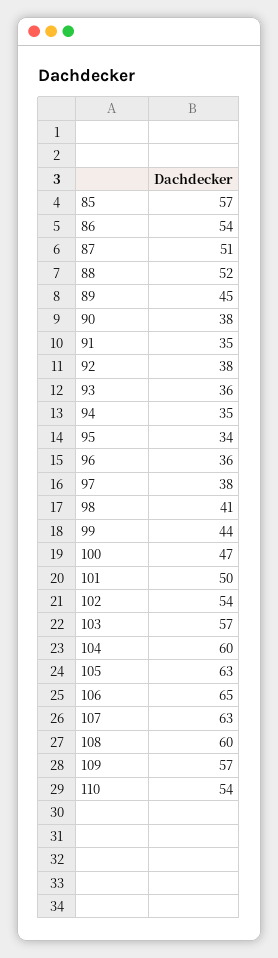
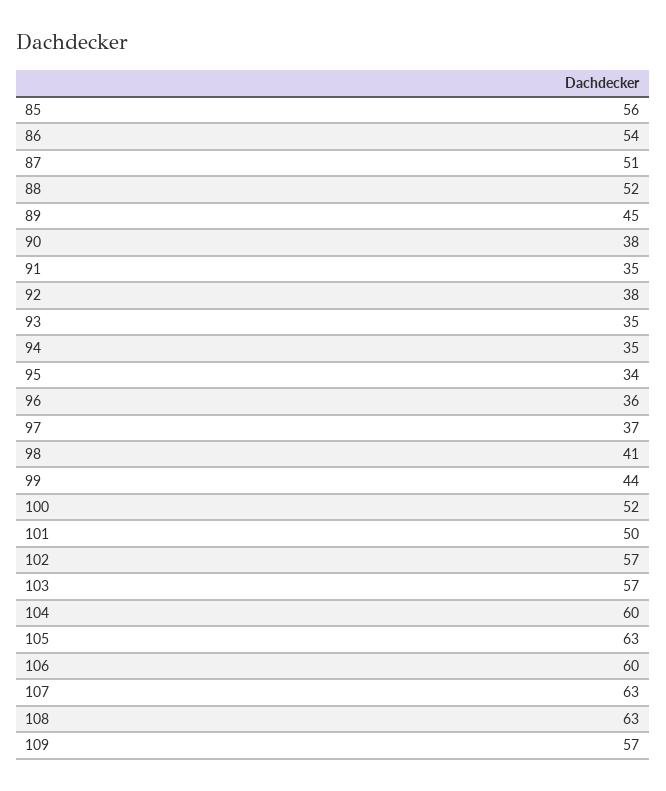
85: 57 -> 56
93: 36 -> 35
97: 38 -> 37
100: 47 -> 52
102: 54 -> 57
106: 65 -> 60
108: 60 -> 63
110: 54 -> none

